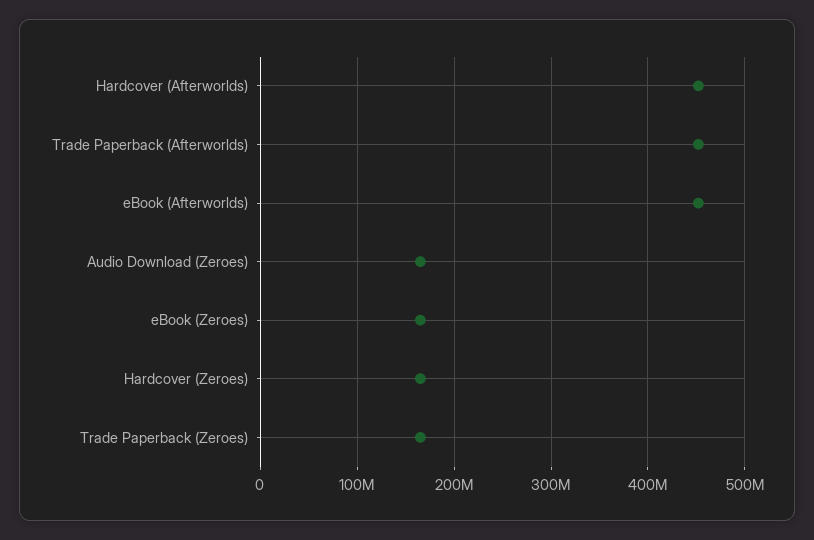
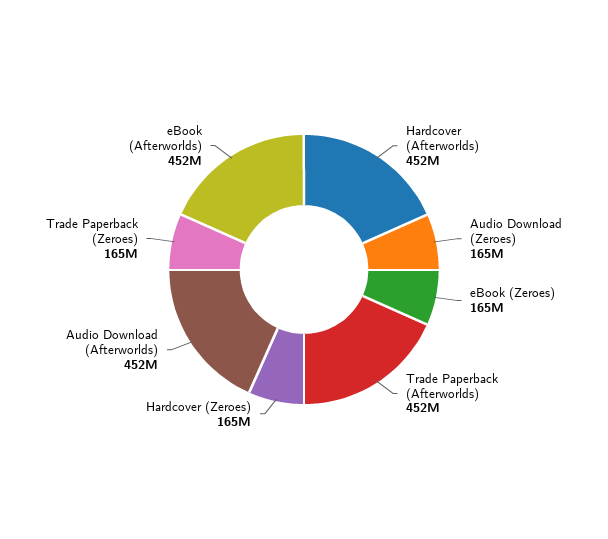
Audio Download (Afterworlds): none -> 452000000

